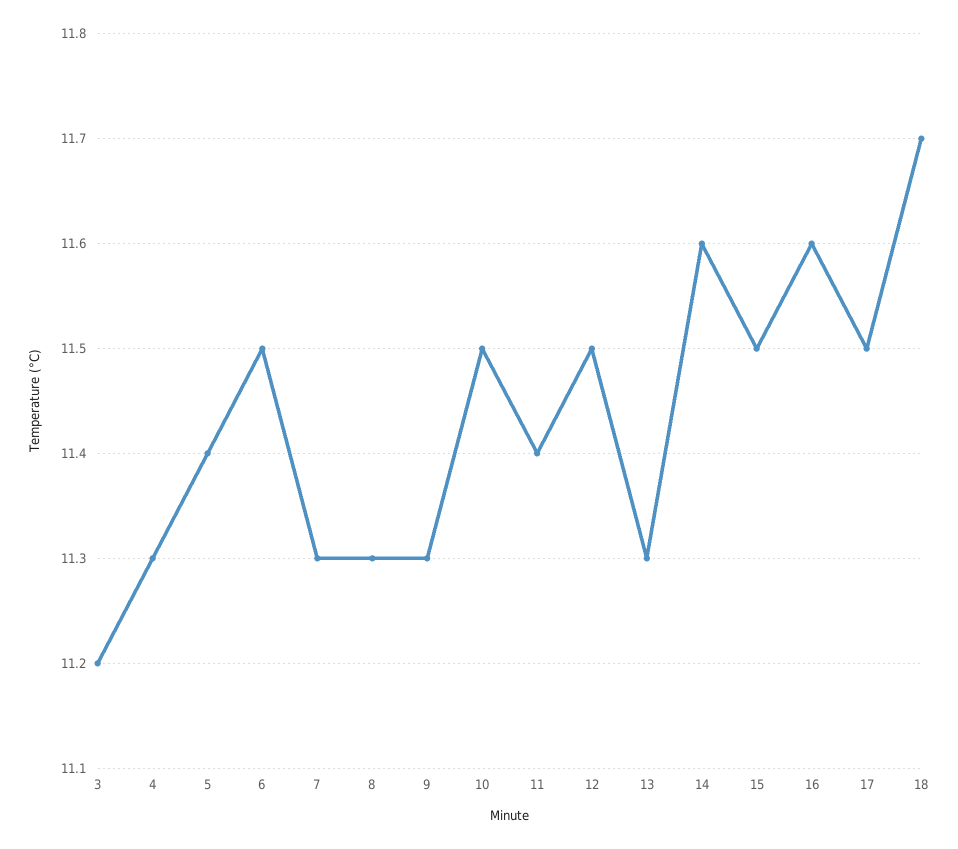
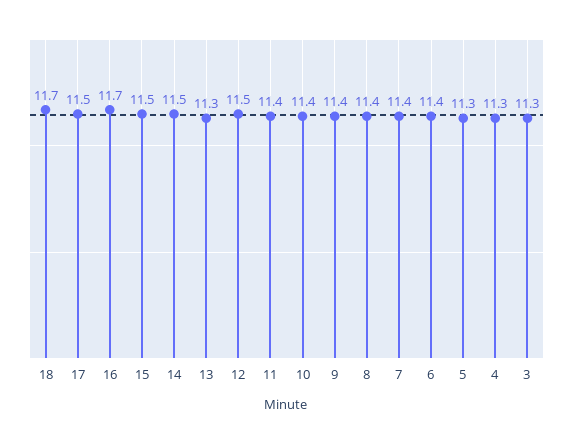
3: 11.2 -> 11.3
5: 11.4 -> 11.3
6: 11.5 -> 11.4
7: 11.3 -> 11.4
8: 11.3 -> 11.4
9: 11.3 -> 11.4
10: 11.5 -> 11.4
14: 11.6 -> 11.5
16: 11.6 -> 11.7

